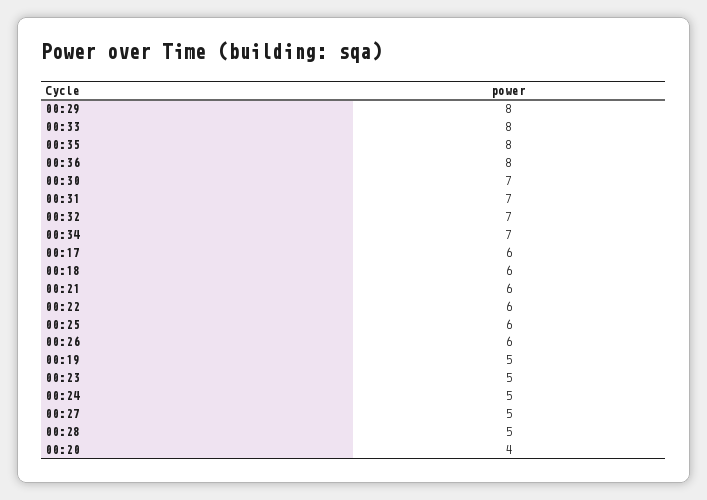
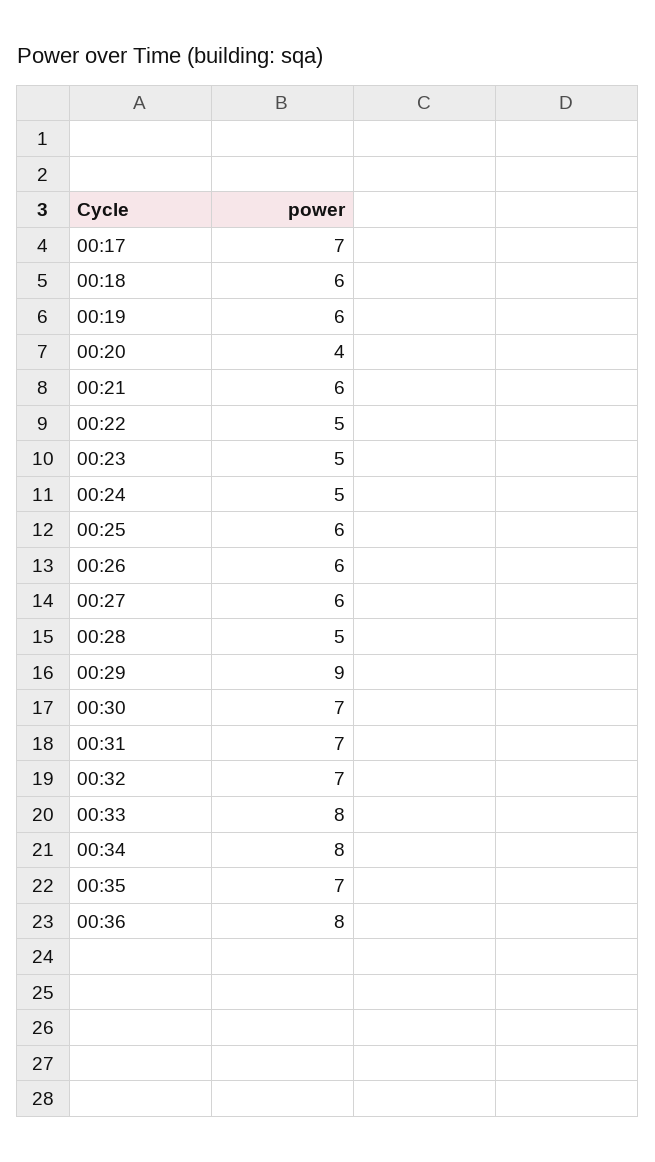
00:29: 8 -> 9
00:35: 8 -> 7
00:34: 7 -> 8
00:17: 6 -> 7
00:22: 6 -> 5
00:19: 5 -> 6
00:27: 5 -> 6

